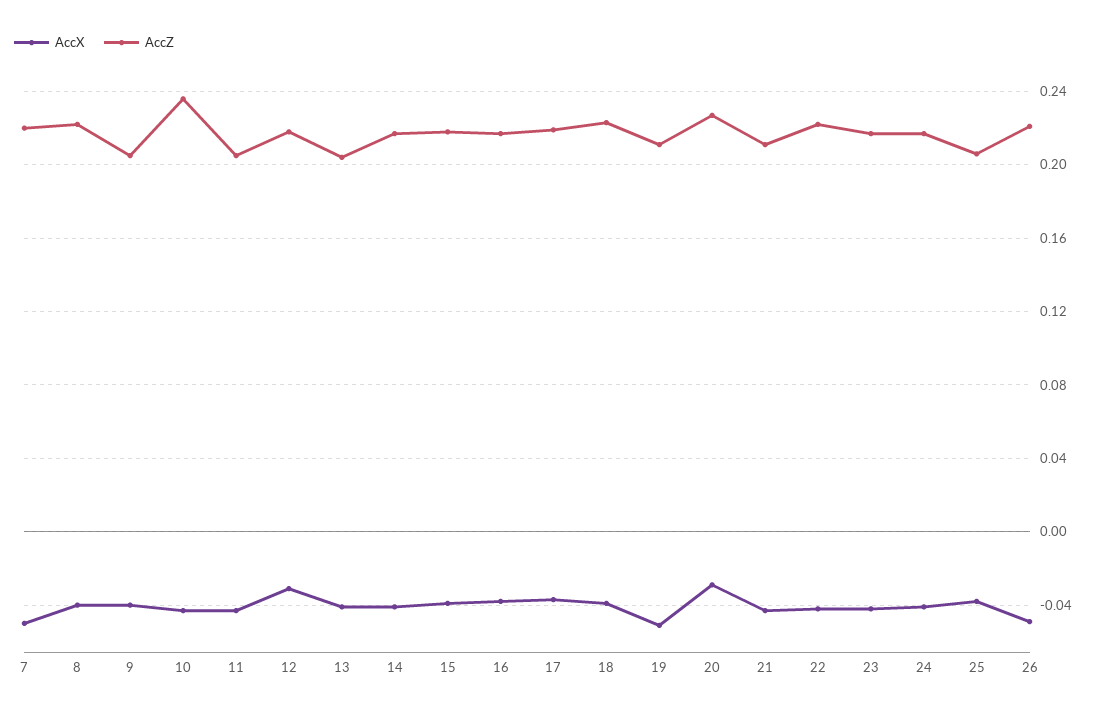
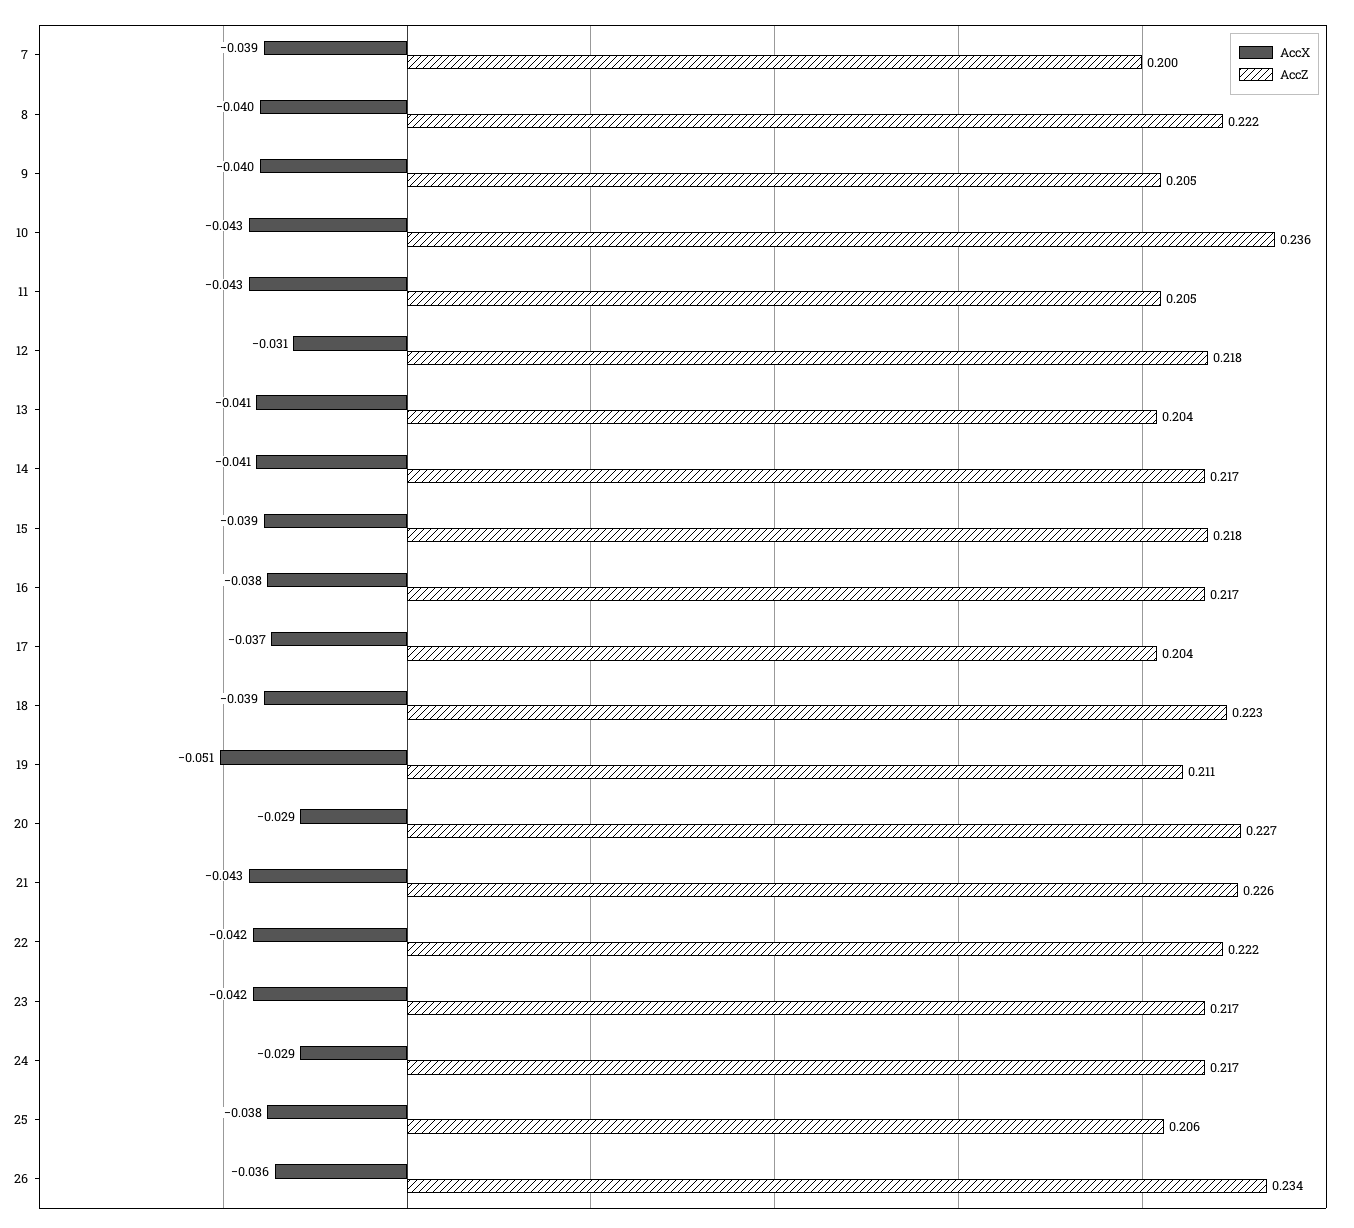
AccX, 7: -0.05 -> -0.039
AccZ, 7: 0.22 -> 0.2
AccZ, 17: 0.22 -> 0.204
AccZ, 21: 0.21 -> 0.226
AccX, 24: -0.04 -> -0.029
AccX, 26: -0.05 -> -0.036
AccZ, 26: 0.22 -> 0.234

